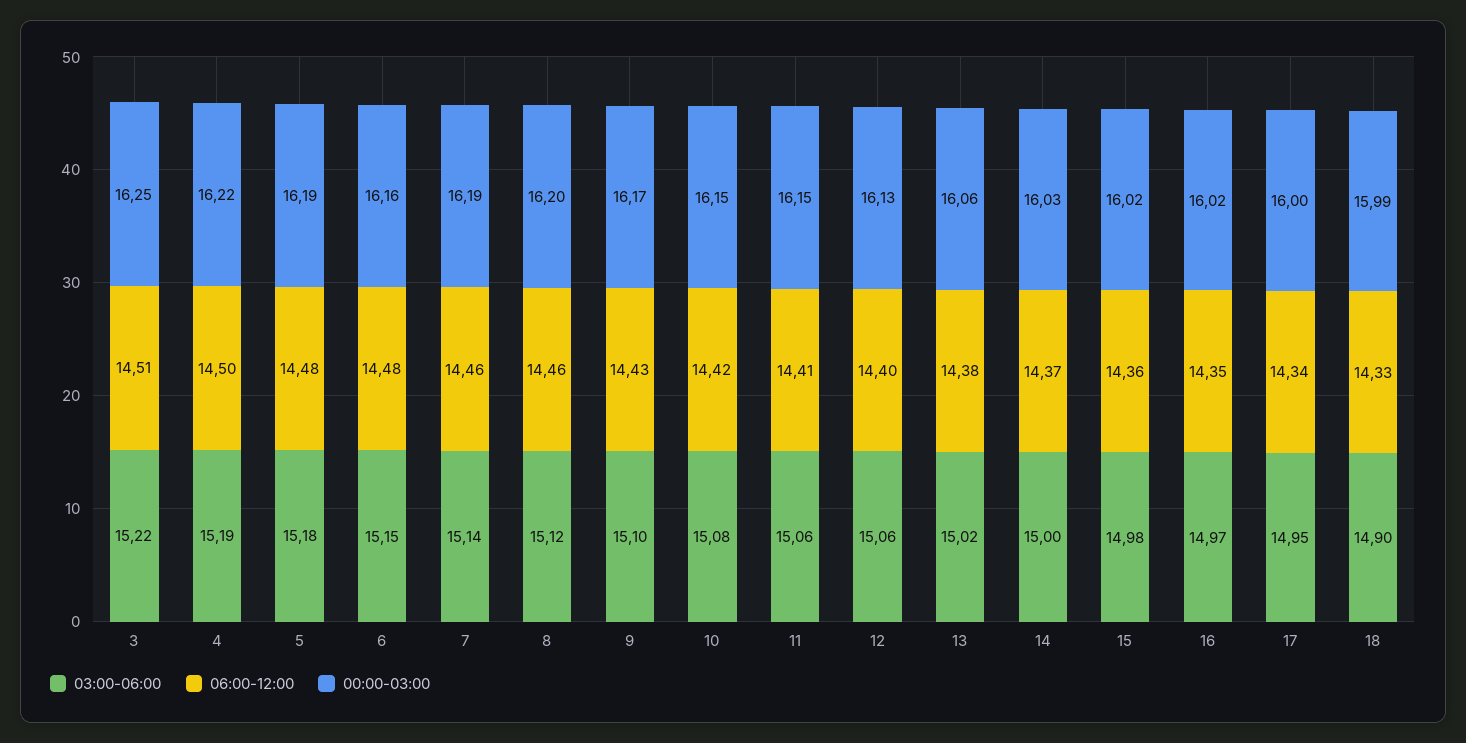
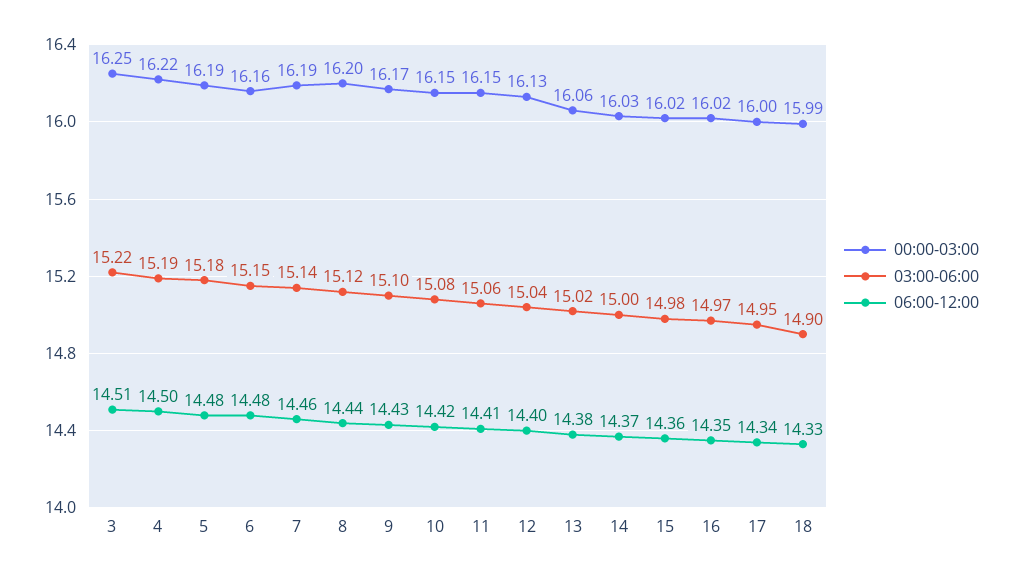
06:00-12:00, 8: 14.46 -> 14.44
03:00-06:00, 12: 15.06 -> 15.04

